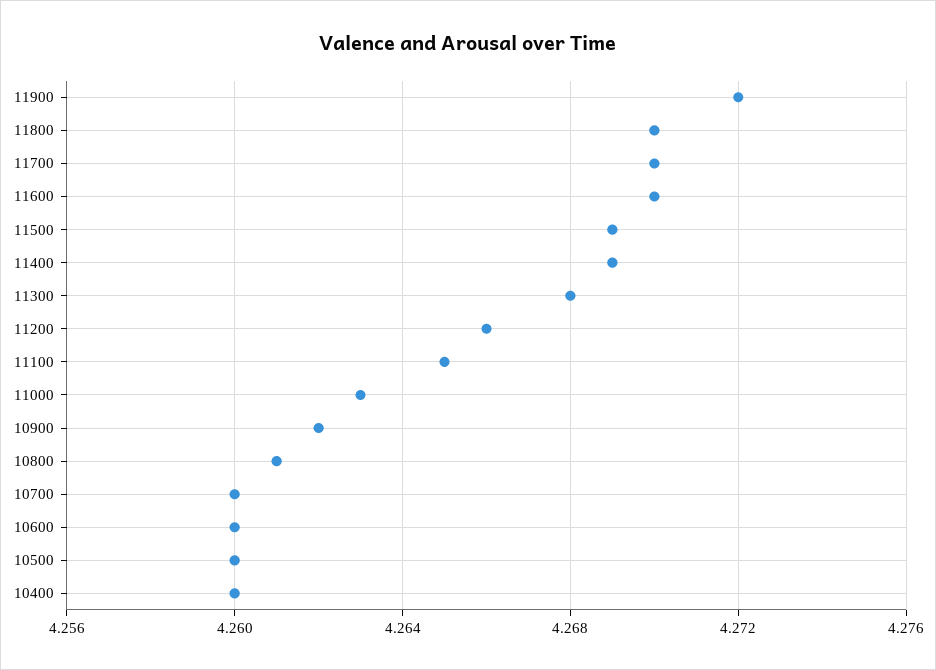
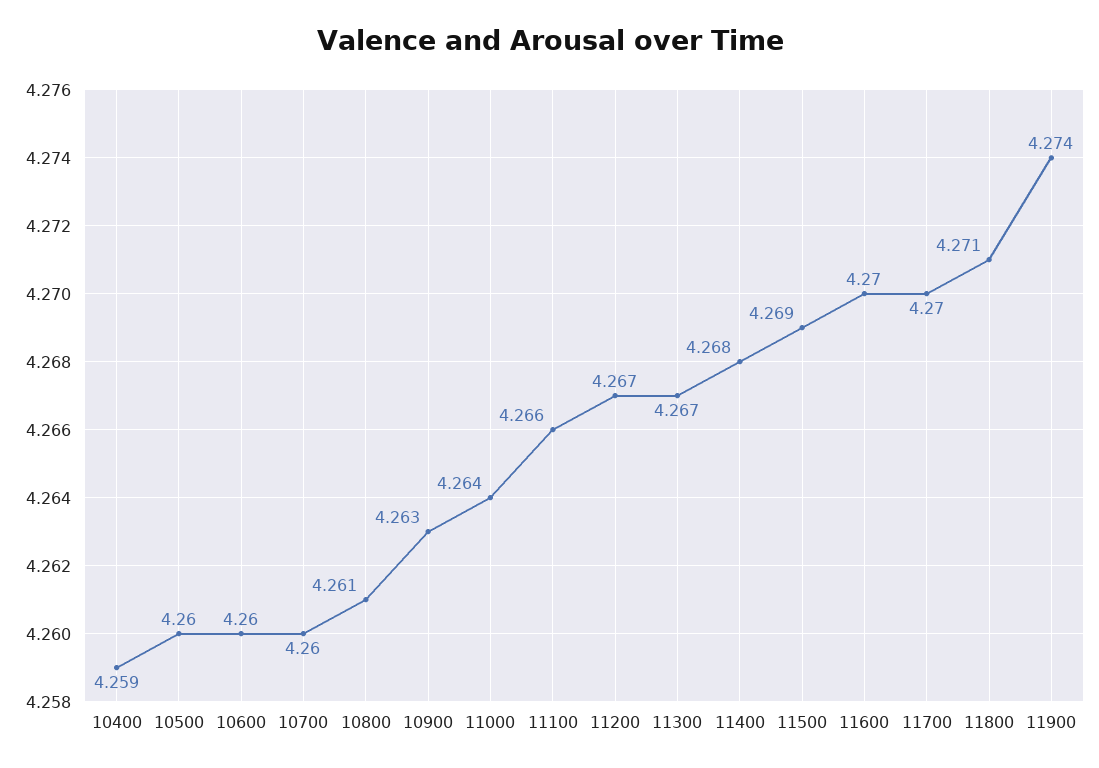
11900: 4.272 -> 4.274
11800: 4.27 -> 4.271
11400: 4.269 -> 4.268
11300: 4.268 -> 4.267
11200: 4.266 -> 4.267
11100: 4.265 -> 4.266
11000: 4.263 -> 4.264
10900: 4.262 -> 4.263
10400: 4.26 -> 4.259

